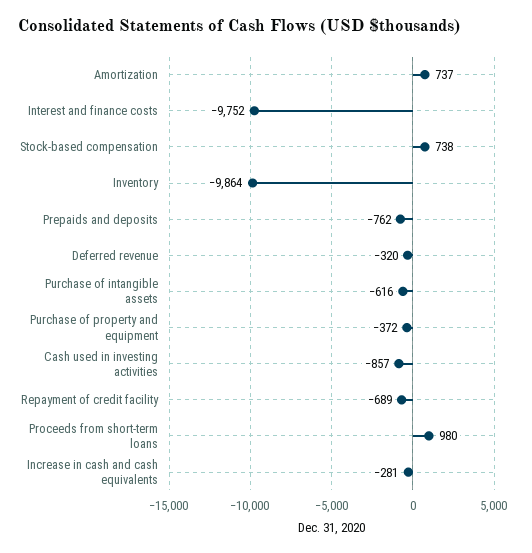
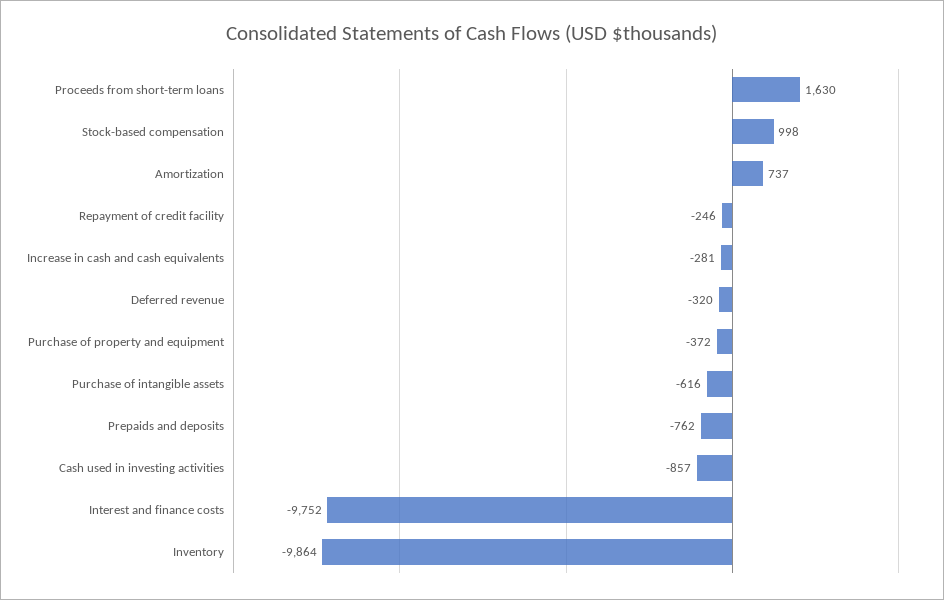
Stock-based compensation: 738 -> 998
Repayment of credit facility: -689 -> -246
Proceeds from short-term loans: 980 -> 1630

